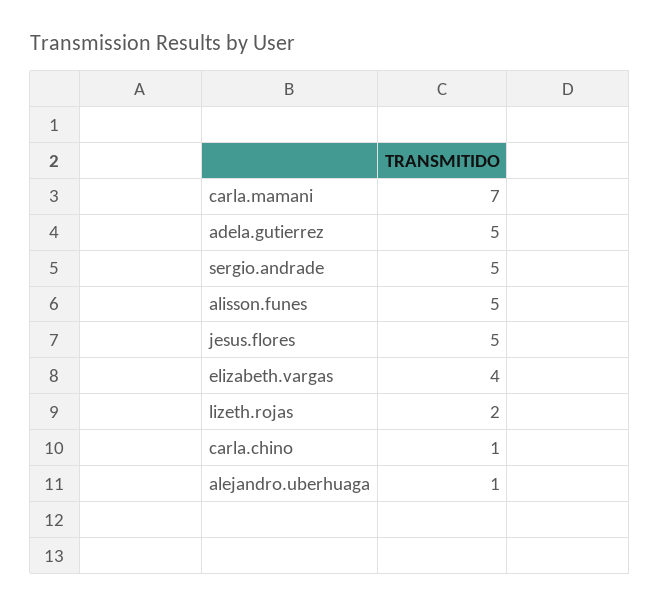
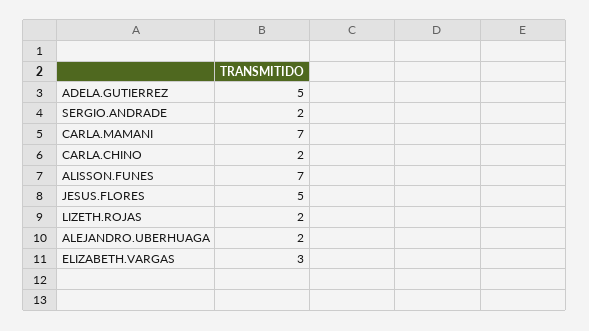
sergio.andrade: 5 -> 2
alisson.funes: 5 -> 7
elizabeth.vargas: 4 -> 3
carla.chino: 1 -> 2
alejandro.uberhuaga: 1 -> 2

